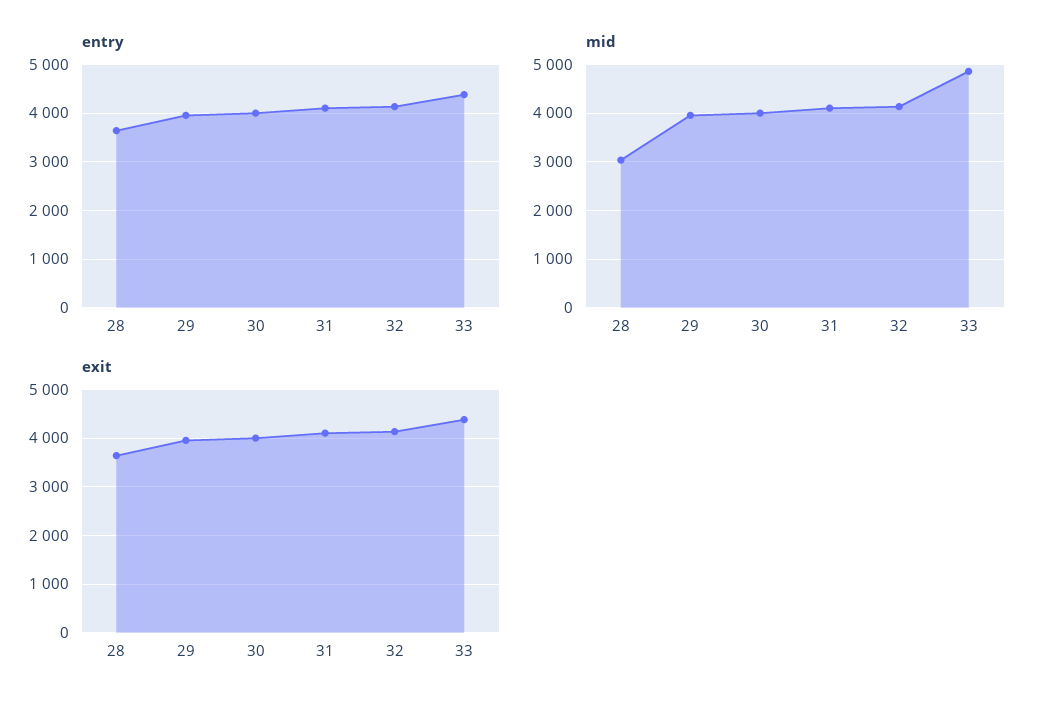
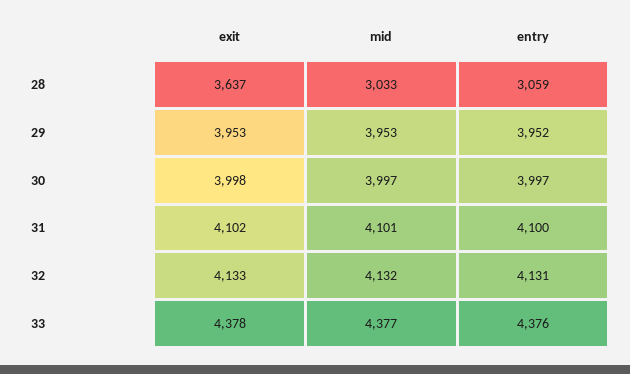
entry, 28: 3600 -> 3059
mid, 33: 4800 -> 4377

